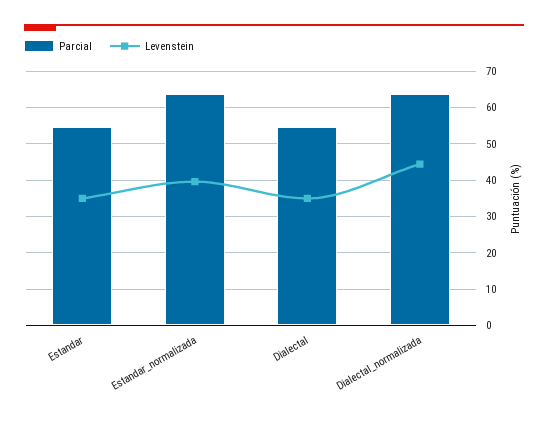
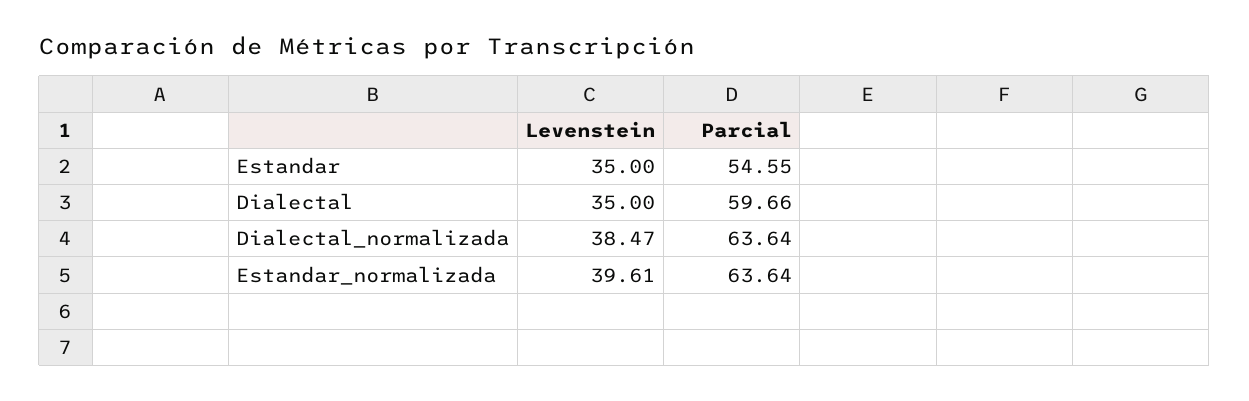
Parcial, Dialectal: 54 -> 59.66
Levenstein, Dialectal_normalizada: 44 -> 38.47

